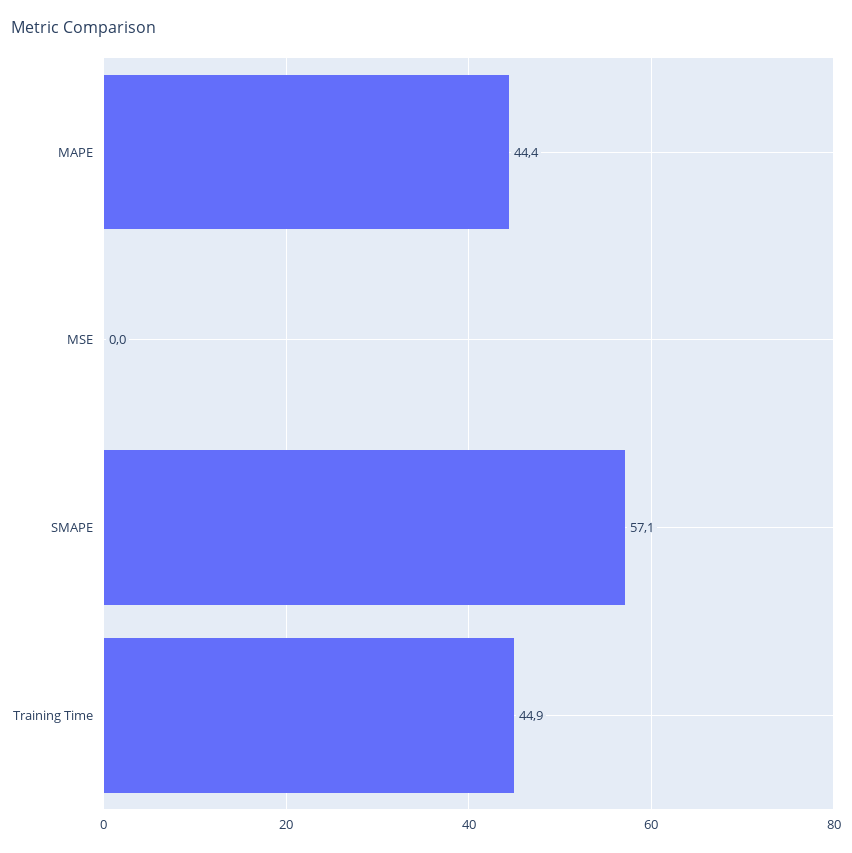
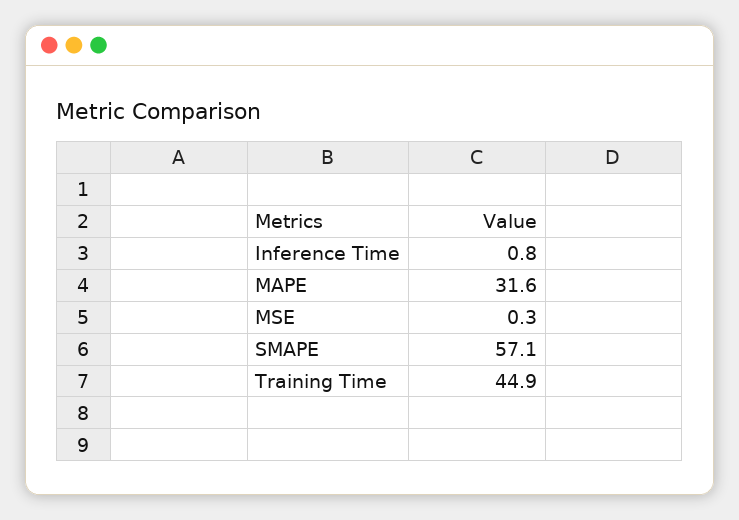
MAPE: 44.4 -> 31.6
MSE: 0 -> 0.3
Inference Time: none -> 0.8

